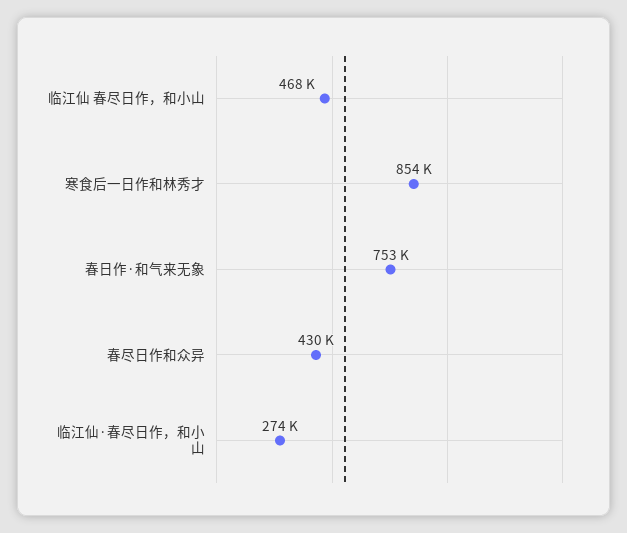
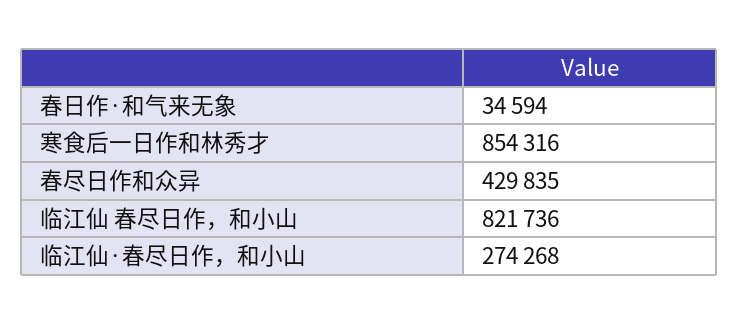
临江仙 春尽日作，和小山: 468000 -> 821736
春日作·和气来无象: 753000 -> 34594

